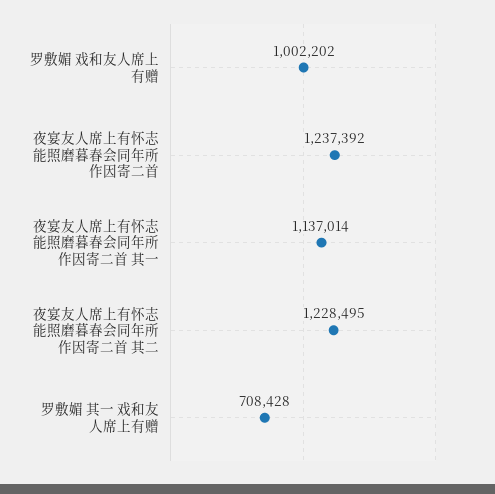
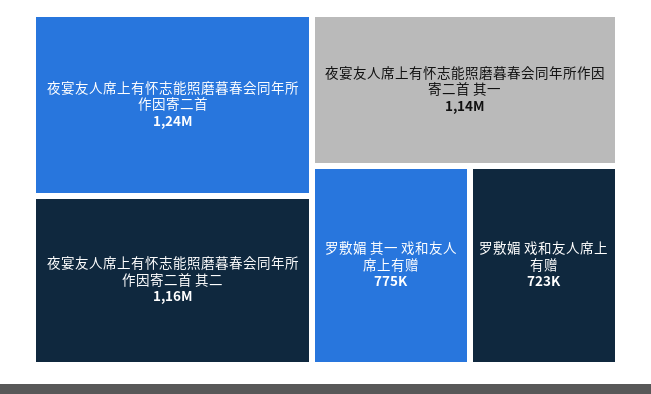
罗敷媚 戏和友人席上有赠: 1002202 -> 723000
夜宴友人席上有怀志能照磨暮春会同年所作因寄二首 其二: 1228495 -> 1160000
罗敷媚 其一 戏和友人席上有赠: 708428 -> 775000

